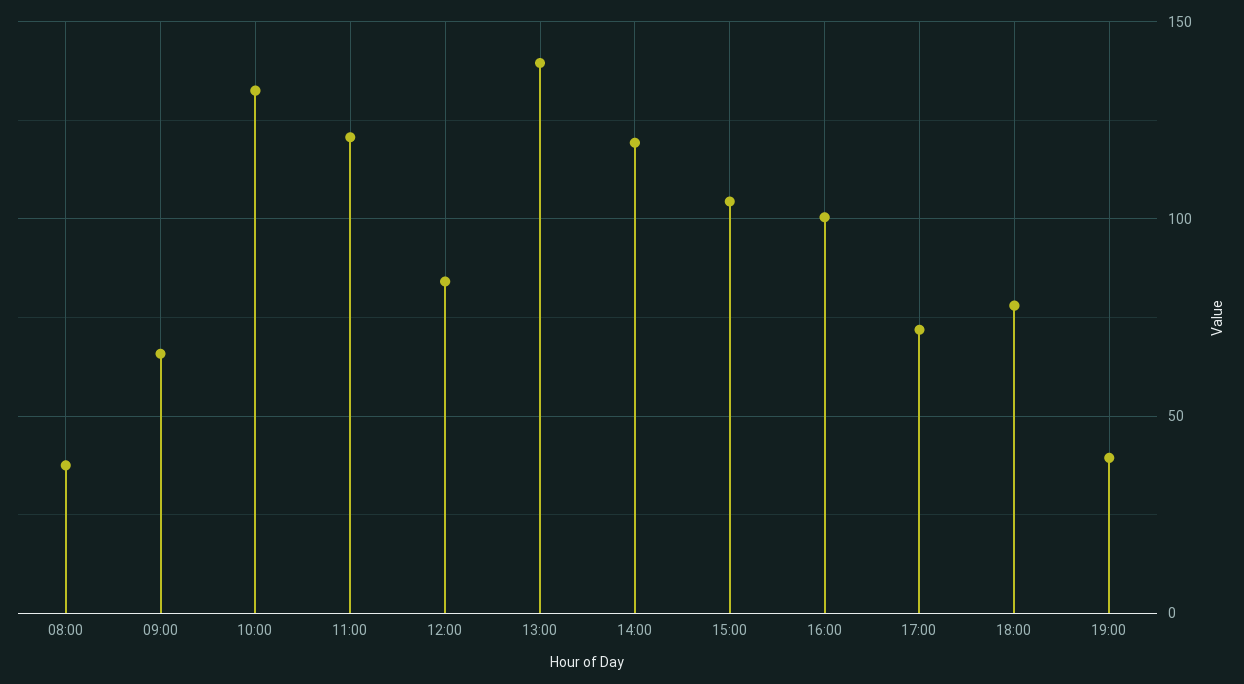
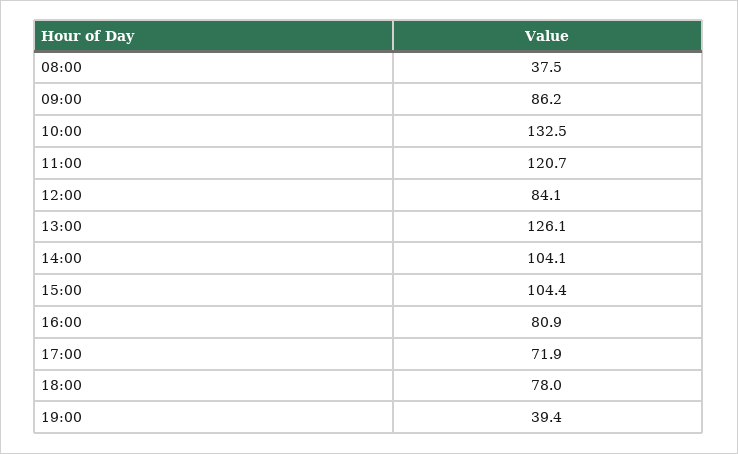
09:00: 65 -> 86.2
13:00: 140 -> 126.1
14:00: 120 -> 104.1
16:00: 100 -> 80.9

